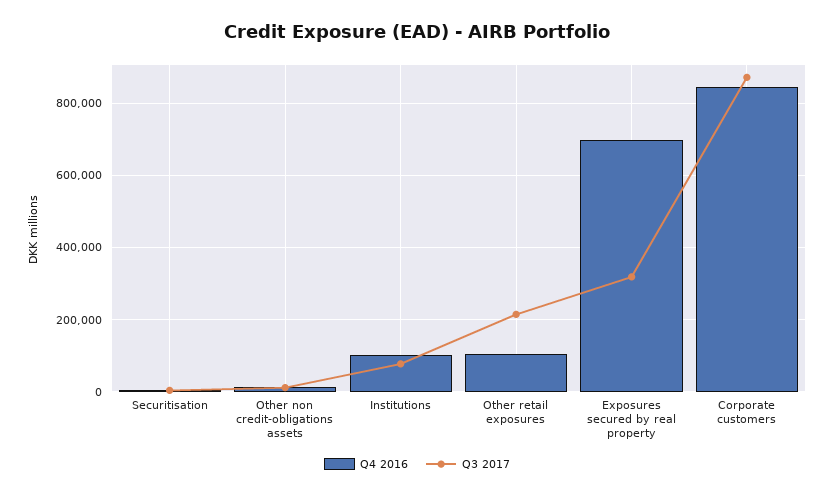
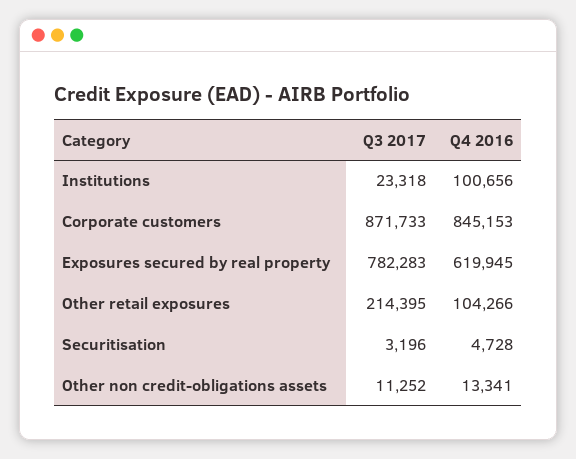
Q3 2017, Institutions: 80000 -> 23318
Q4 2016, Exposures secured by real property: 700000 -> 619945
Q3 2017, Exposures secured by real property: 320000 -> 782283

